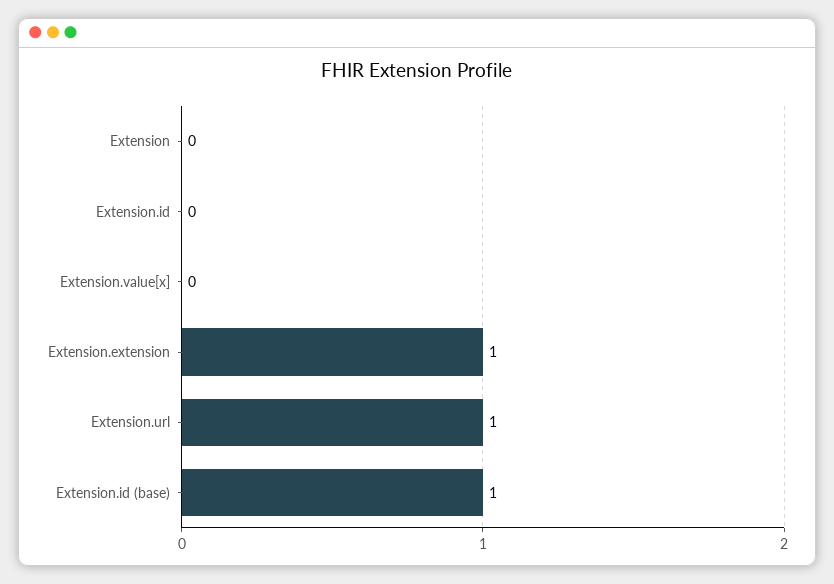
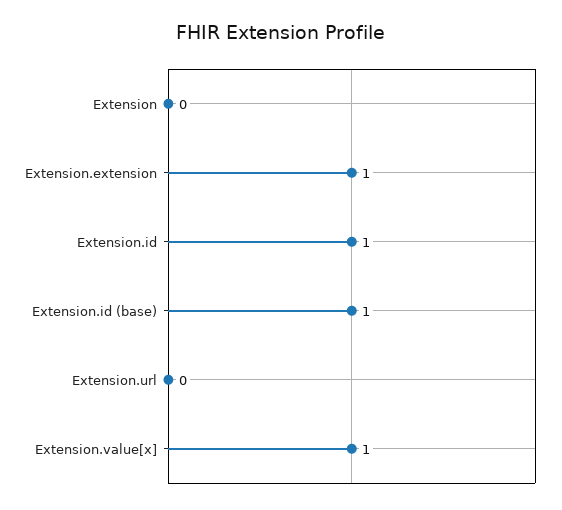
Extension.id: 0 -> 1
Extension.value[x]: 0 -> 1
Extension.url: 1 -> 0

